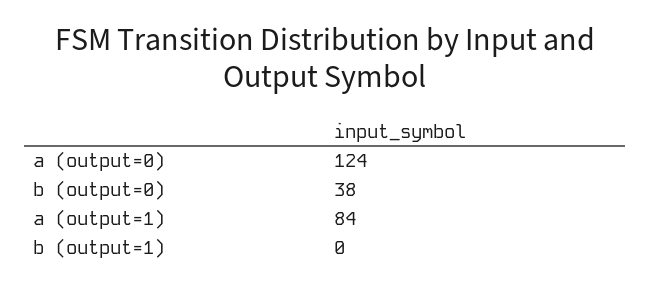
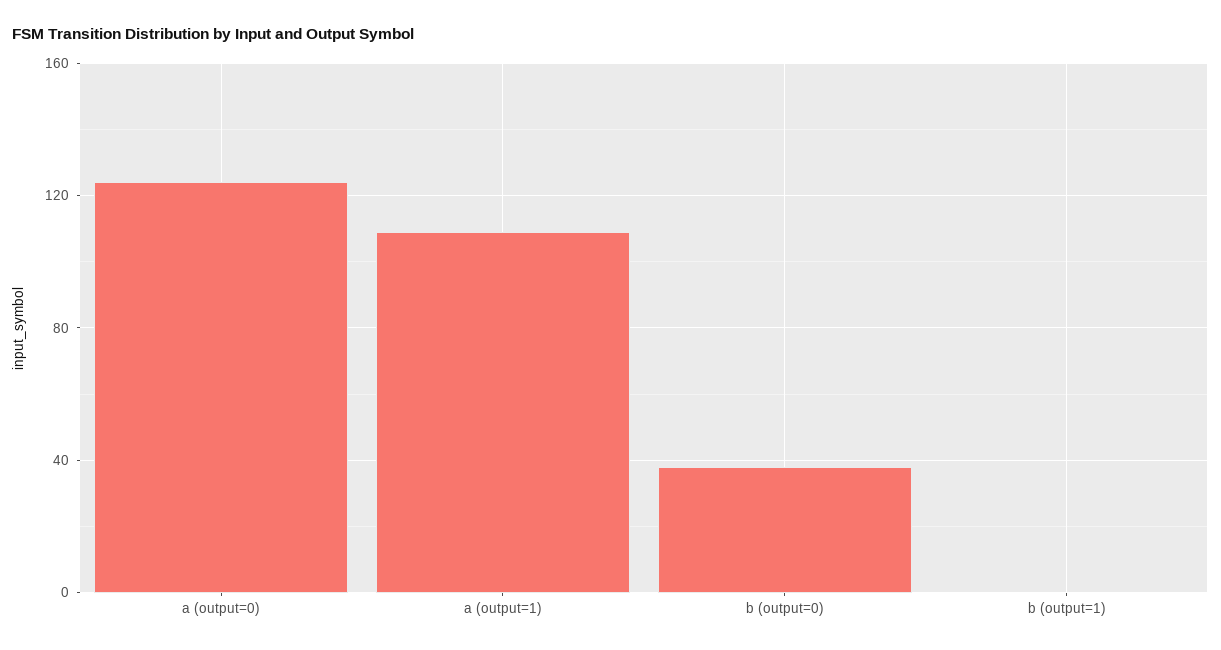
a (output=1): 84 -> 110

